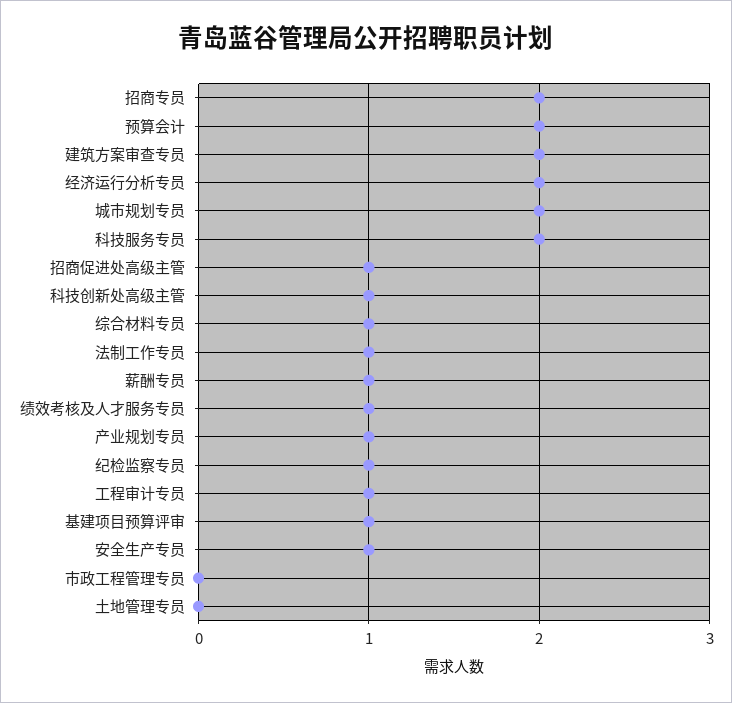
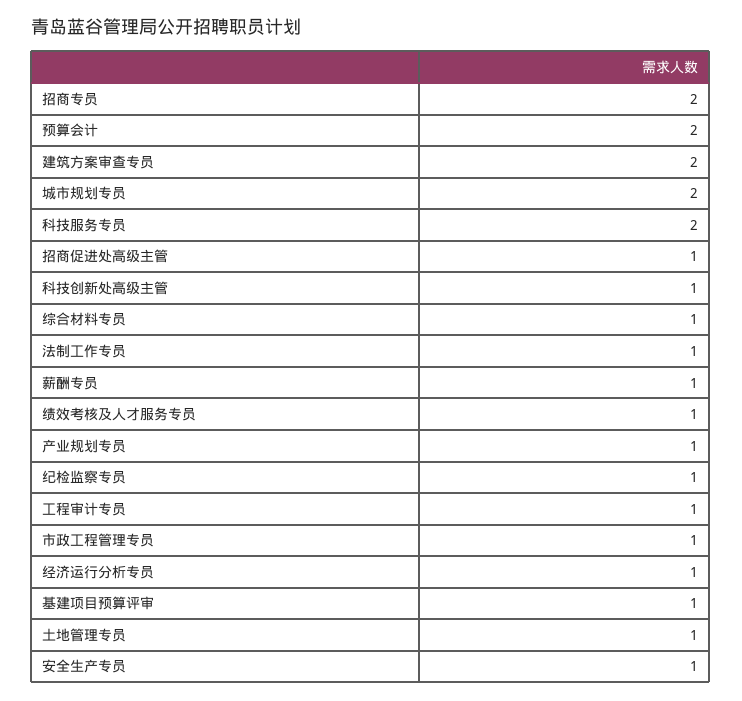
经济运行分析专员: 2 -> 1
市政工程管理专员: 0 -> 1
土地管理专员: 0 -> 1

